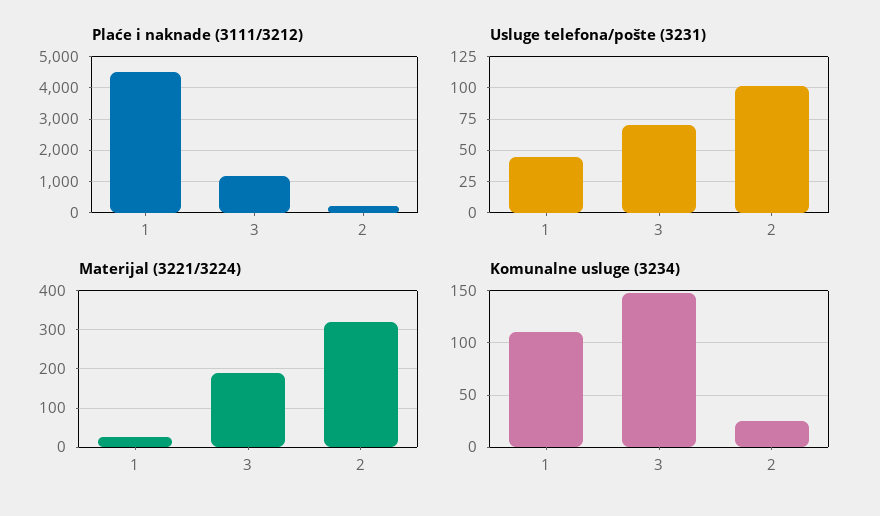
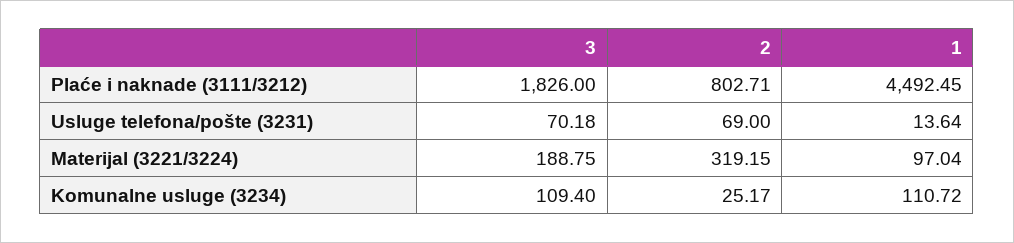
Plaće i naknade (3111/3212), 3: 1200 -> 1826
Plaće i naknade (3111/3212), 2: 200 -> 802.71
Usluge telefona/pošte (3231), 1: 45 -> 13.64
Usluge telefona/pošte (3231), 2: 100 -> 69
Materijal (3221/3224), 1: 20 -> 97.04
Komunalne usluge (3234), 3: 150 -> 109.4

